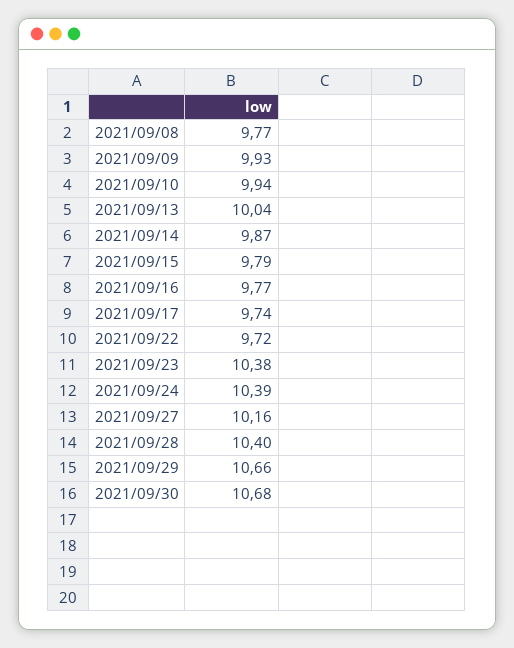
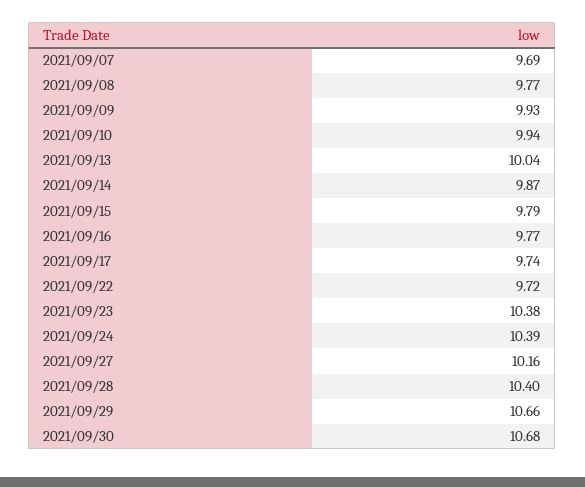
2021/09/07: none -> 9.69

